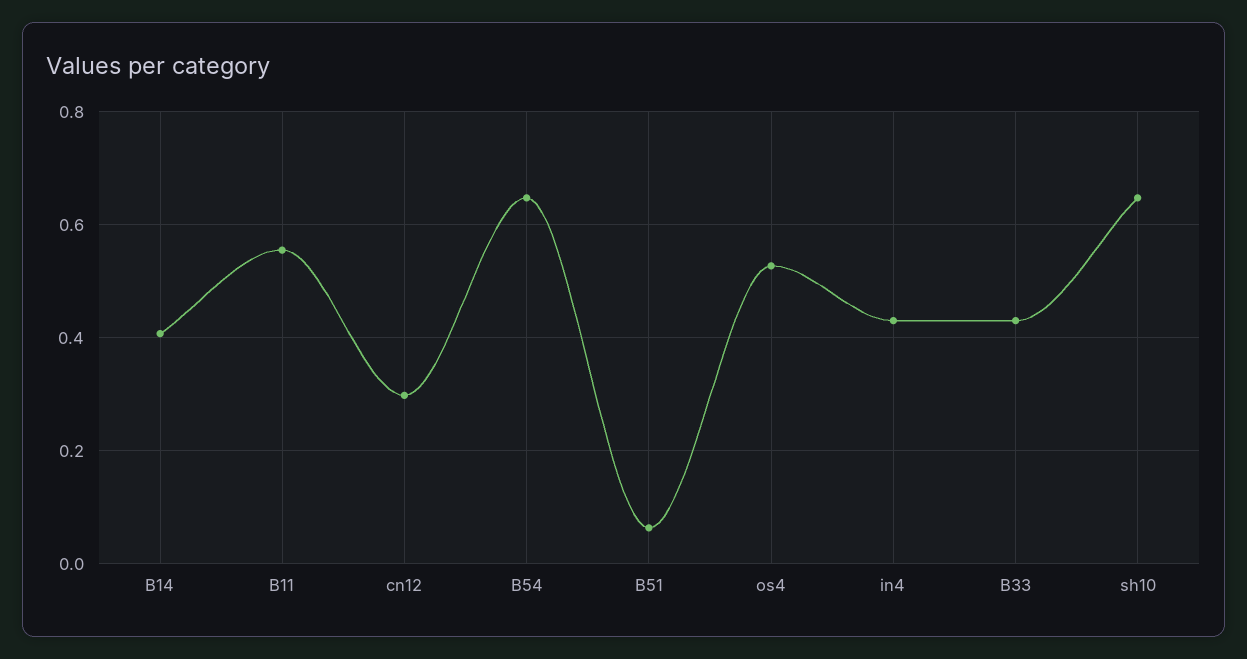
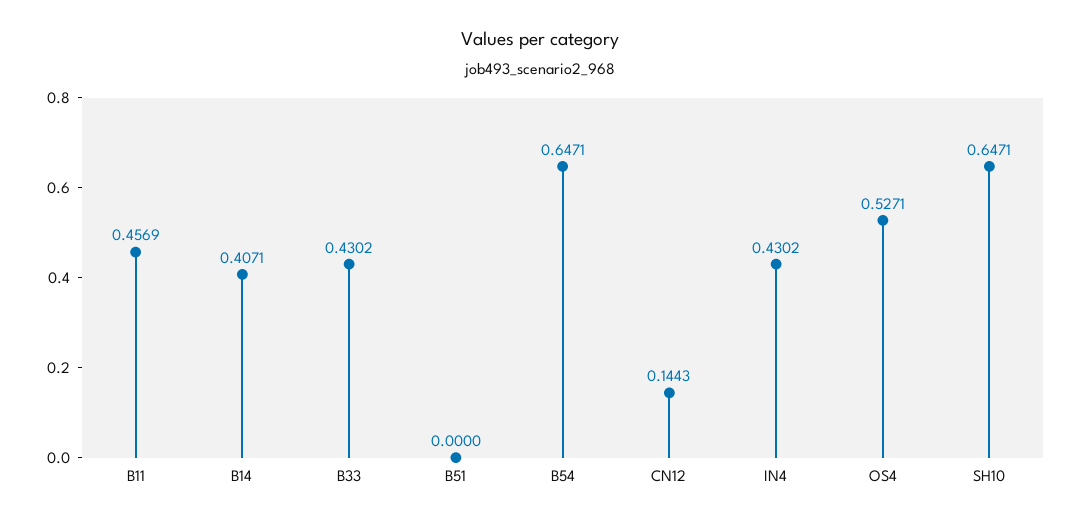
B11: 0.56 -> 0.4569
cn12: 0.3 -> 0.1443
B51: 0.06 -> 0

